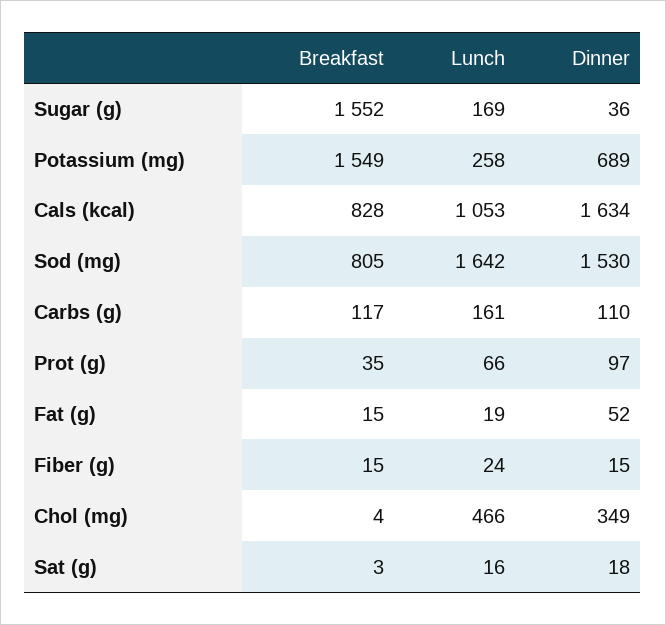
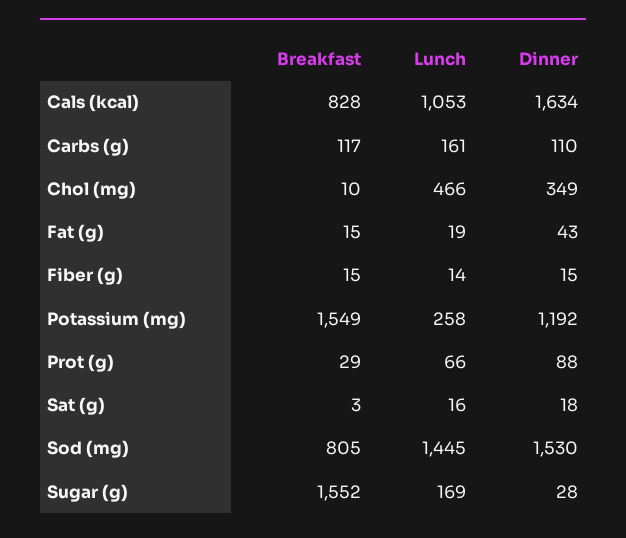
Dinner, Sugar (g): 36 -> 28
Dinner, Potassium (mg): 689 -> 1192
Lunch, Sod (mg): 1642 -> 1445
Breakfast, Prot (g): 35 -> 29
Dinner, Prot (g): 97 -> 88
Dinner, Fat (g): 52 -> 43
Lunch, Fiber (g): 24 -> 14
Breakfast, Chol (mg): 4 -> 10

